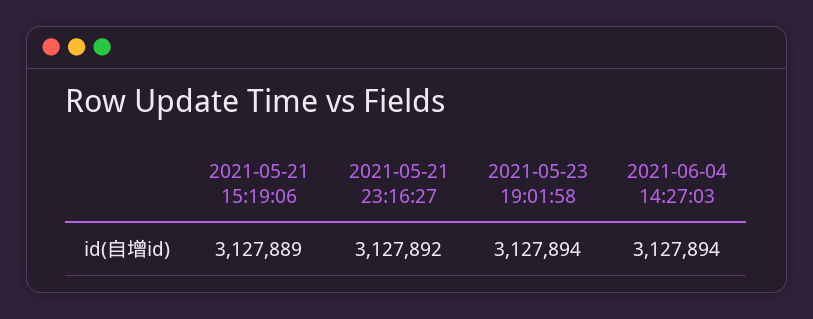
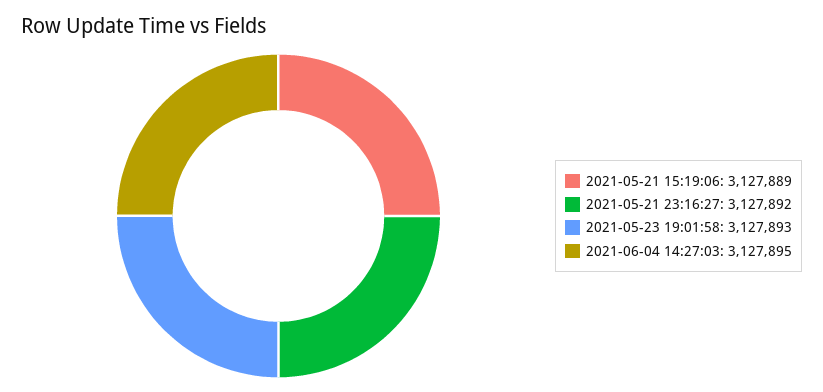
2021-05-23 19:01:58: 3127894 -> 3127893
2021-06-04 14:27:03: 3127894 -> 3127895

